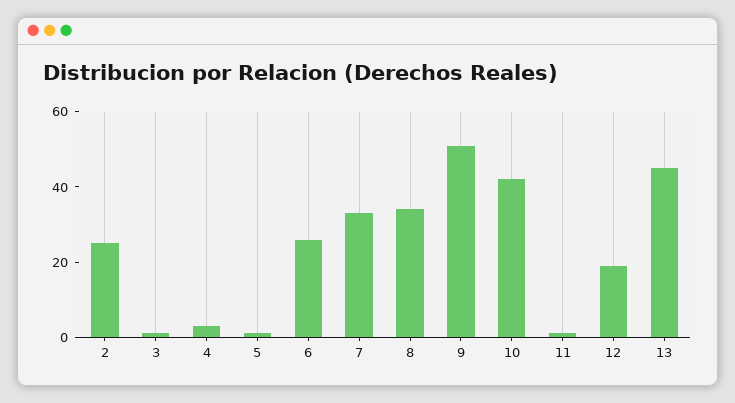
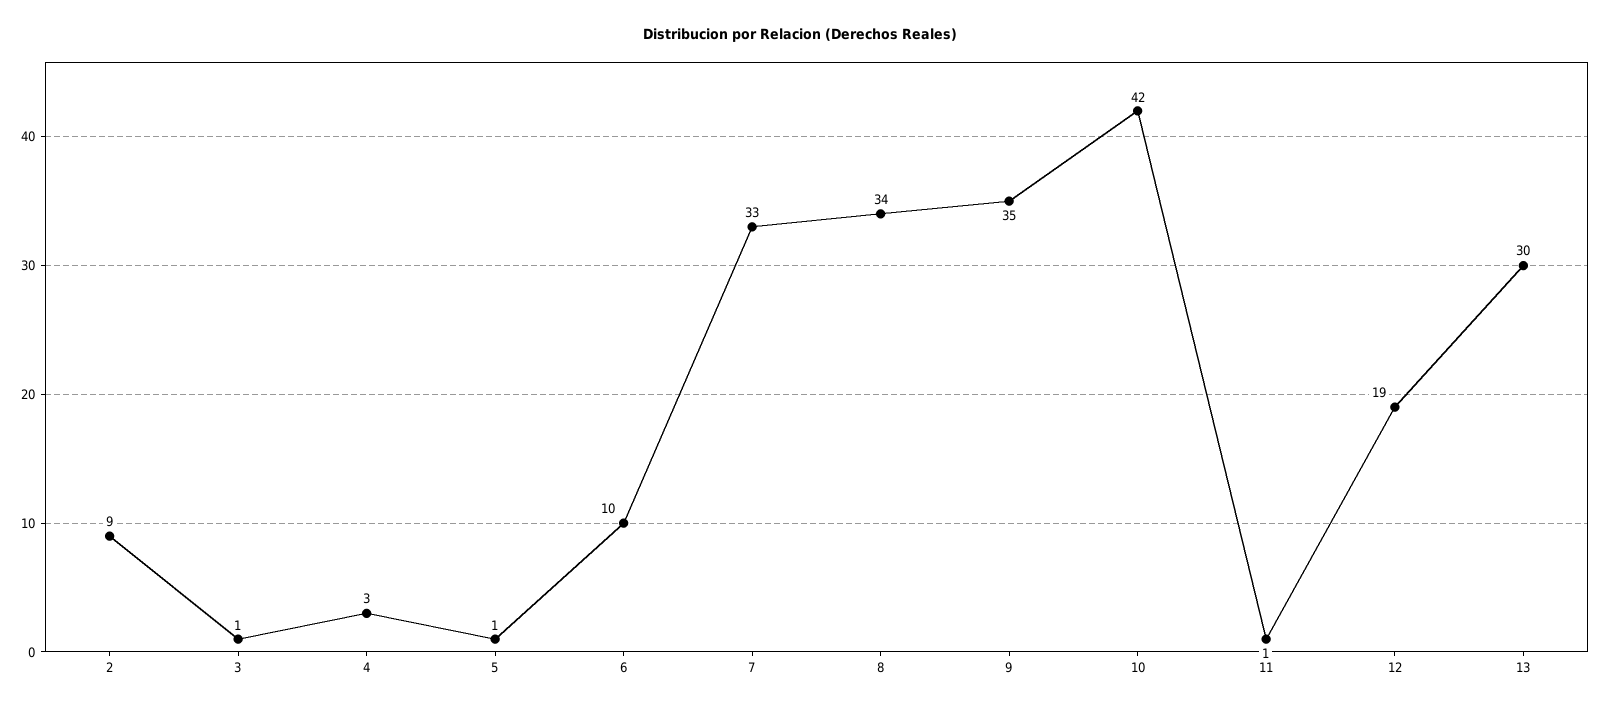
2: 25 -> 9
6: 25 -> 10
9: 50 -> 35
13: 45 -> 30

